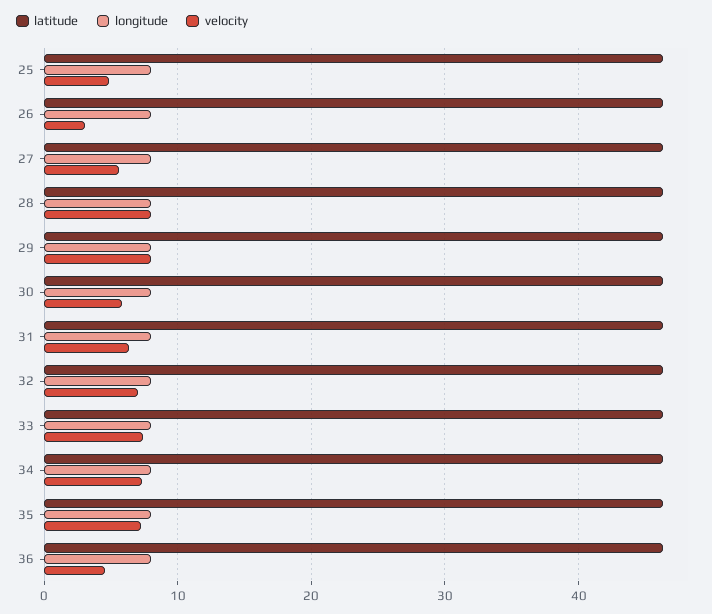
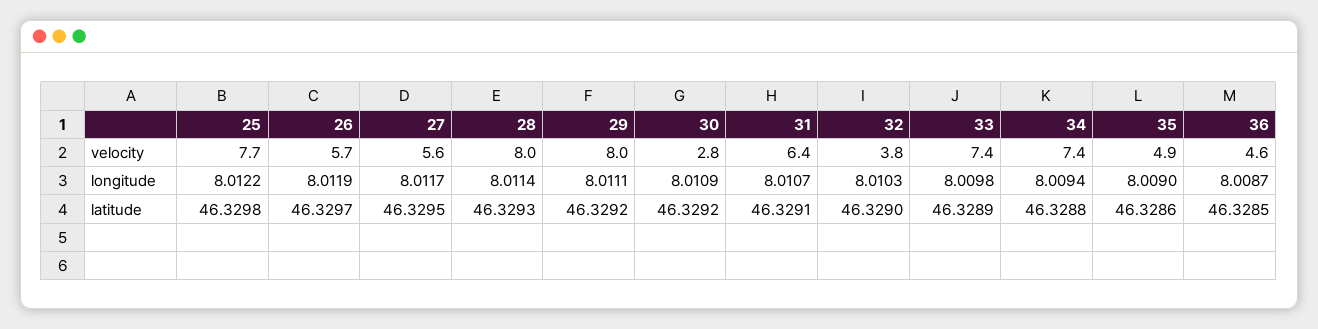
velocity, 25: 5 -> 7.7
velocity, 26: 3 -> 5.7
velocity, 30: 6 -> 2.8
velocity, 32: 7 -> 3.8
velocity, 35: 7 -> 4.9

